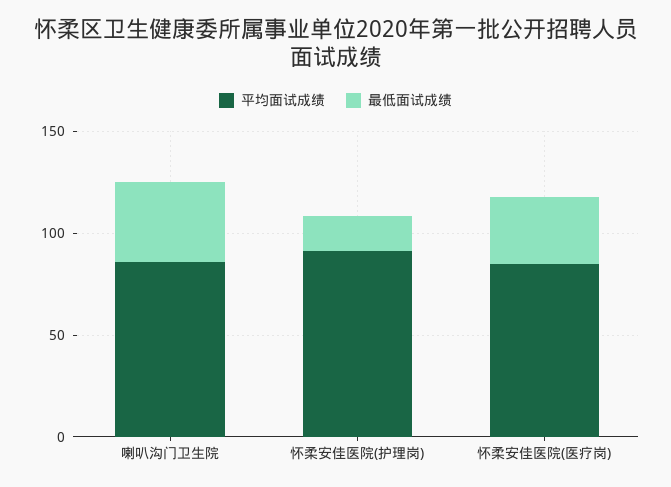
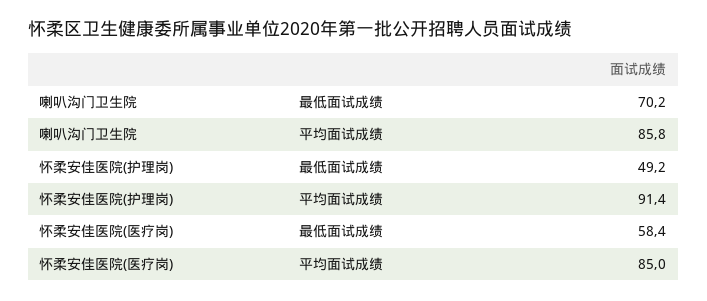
最低面试成绩, 喇叭沟门卫生院: 40 -> 70.2
最低面试成绩, 怀柔安佳医院(护理岗): 20 -> 49.2
最低面试成绩, 怀柔安佳医院(医疗岗): 30 -> 58.4

